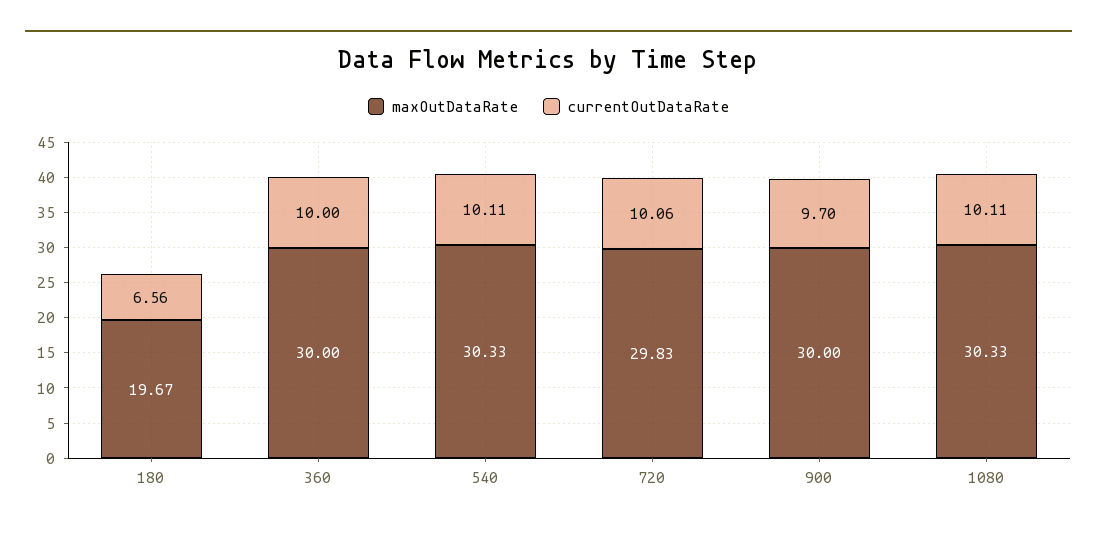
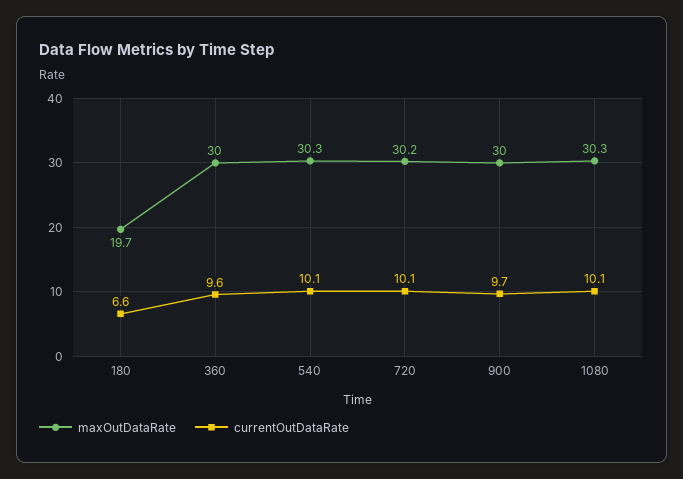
currentOutDataRate, 360: 10 -> 9.6
maxOutDataRate, 720: 29.83 -> 30.2

